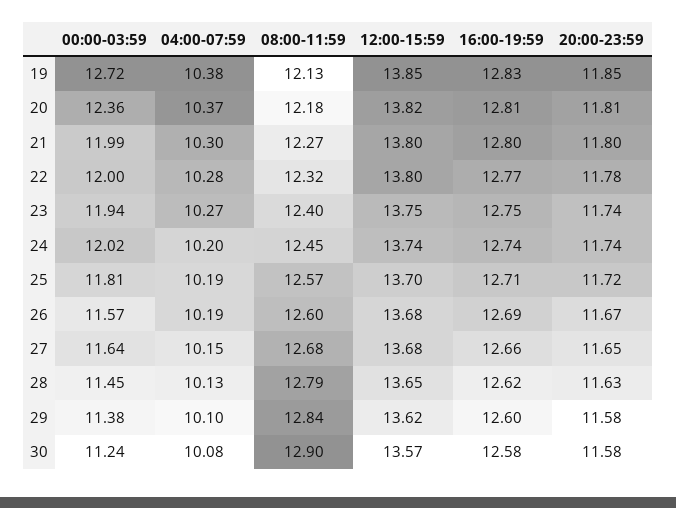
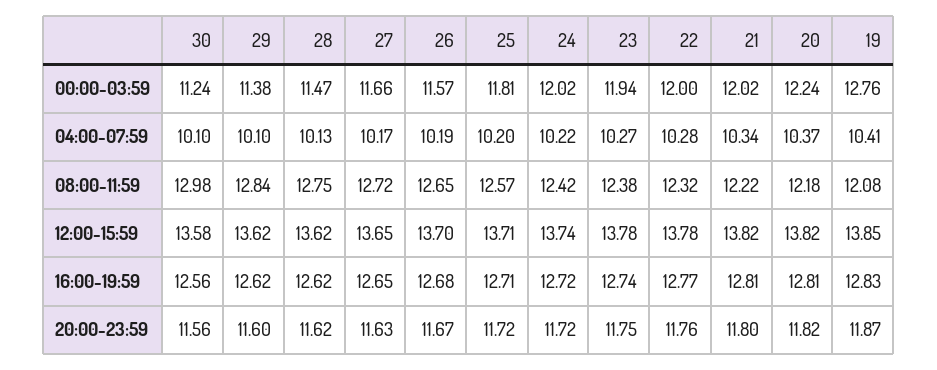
00:00-03:59, 19: 12.72 -> 12.76
04:00-07:59, 19: 10.38 -> 10.41
08:00-11:59, 19: 12.13 -> 12.08
20:00-23:59, 19: 11.85 -> 11.87
00:00-03:59, 20: 12.36 -> 12.24
20:00-23:59, 20: 11.81 -> 11.82
00:00-03:59, 21: 11.99 -> 12.02
04:00-07:59, 21: 10.3 -> 10.34
08:00-11:59, 21: 12.27 -> 12.22
12:00-15:59, 21: 13.8 -> 13.82
16:00-19:59, 21: 12.8 -> 12.81
12:00-15:59, 22: 13.8 -> 13.78
20:00-23:59, 22: 11.78 -> 11.76
08:00-11:59, 23: 12.4 -> 12.38
12:00-15:59, 23: 13.75 -> 13.78
16:00-19:59, 23: 12.75 -> 12.74
20:00-23:59, 23: 11.74 -> 11.75
04:00-07:59, 24: 10.2 -> 10.22
08:00-11:59, 24: 12.45 -> 12.42
16:00-19:59, 24: 12.74 -> 12.72
20:00-23:59, 24: 11.74 -> 11.72
04:00-07:59, 25: 10.19 -> 10.2
12:00-15:59, 25: 13.7 -> 13.71
08:00-11:59, 26: 12.6 -> 12.65
12:00-15:59, 26: 13.68 -> 13.7
16:00-19:59, 26: 12.69 -> 12.68
00:00-03:59, 27: 11.64 -> 11.66
04:00-07:59, 27: 10.15 -> 10.17
08:00-11:59, 27: 12.68 -> 12.72
12:00-15:59, 27: 13.68 -> 13.65
16:00-19:59, 27: 12.66 -> 12.65
20:00-23:59, 27: 11.65 -> 11.63
00:00-03:59, 28: 11.45 -> 11.47
08:00-11:59, 28: 12.79 -> 12.75
12:00-15:59, 28: 13.65 -> 13.62
20:00-23:59, 28: 11.63 -> 11.62
16:00-19:59, 29: 12.6 -> 12.62
20:00-23:59, 29: 11.58 -> 11.6
04:00-07:59, 30: 10.08 -> 10.1
08:00-11:59, 30: 12.9 -> 12.98
12:00-15:59, 30: 13.57 -> 13.58
16:00-19:59, 30: 12.58 -> 12.56
20:00-23:59, 30: 11.58 -> 11.56

